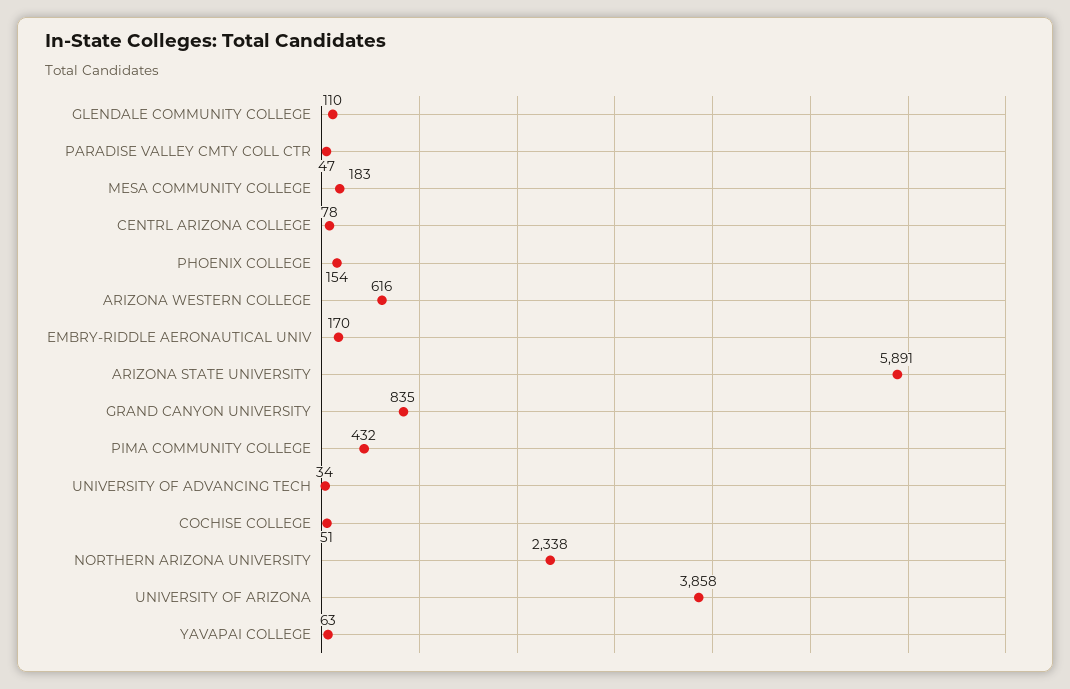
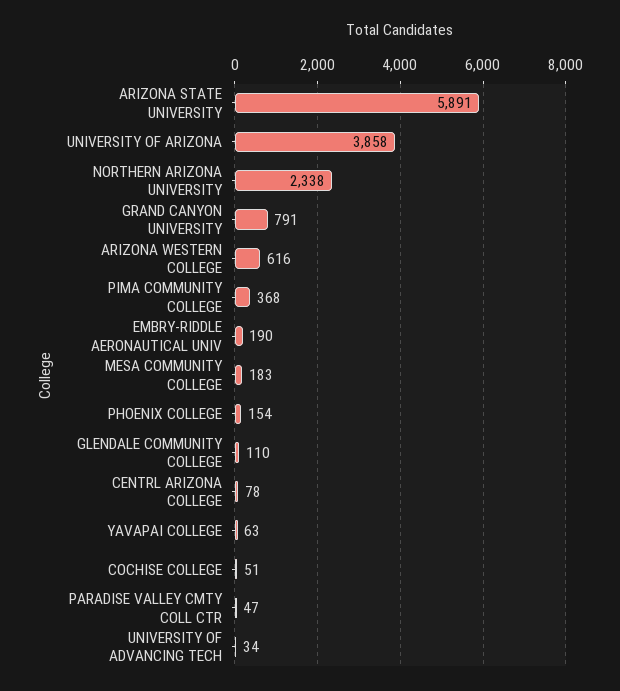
EMBRY-RIDDLE AERONAUTICAL UNIV: 170 -> 190
GRAND CANYON UNIVERSITY: 835 -> 791
PIMA COMMUNITY COLLEGE: 432 -> 368

